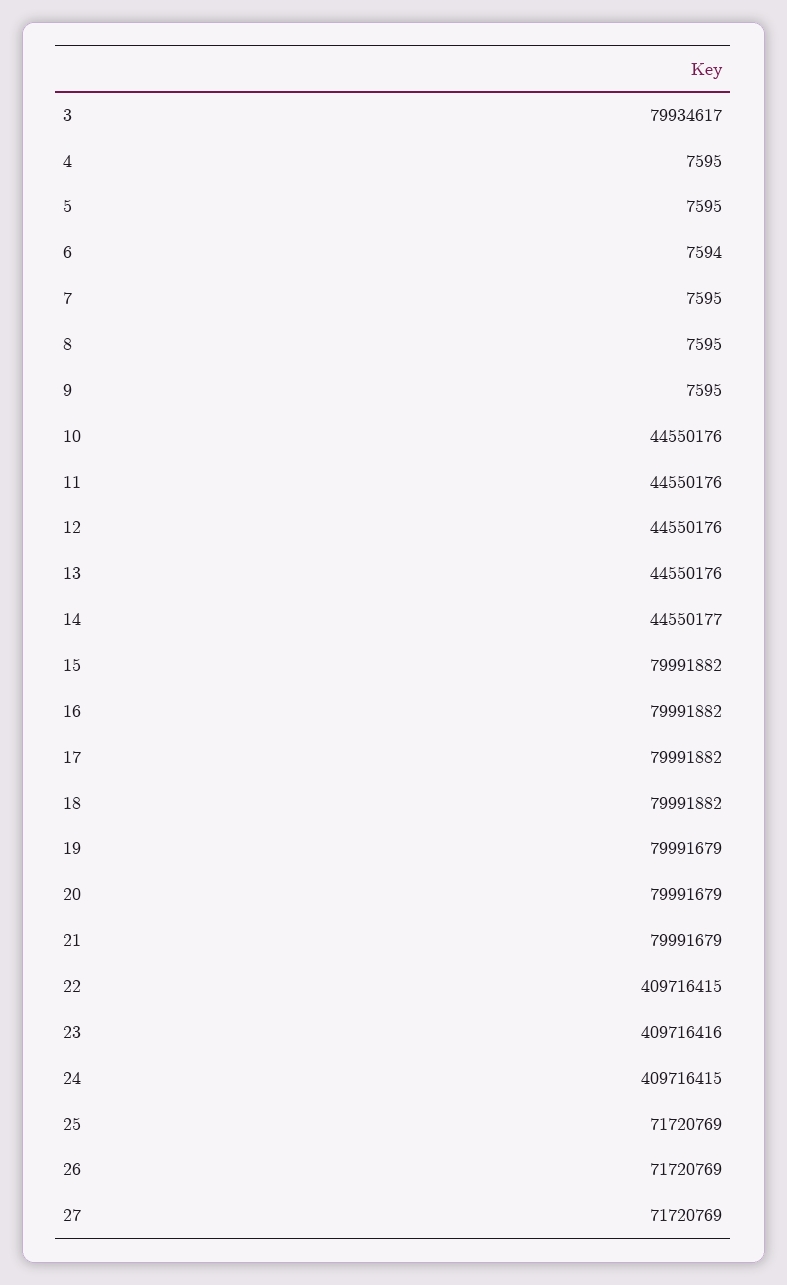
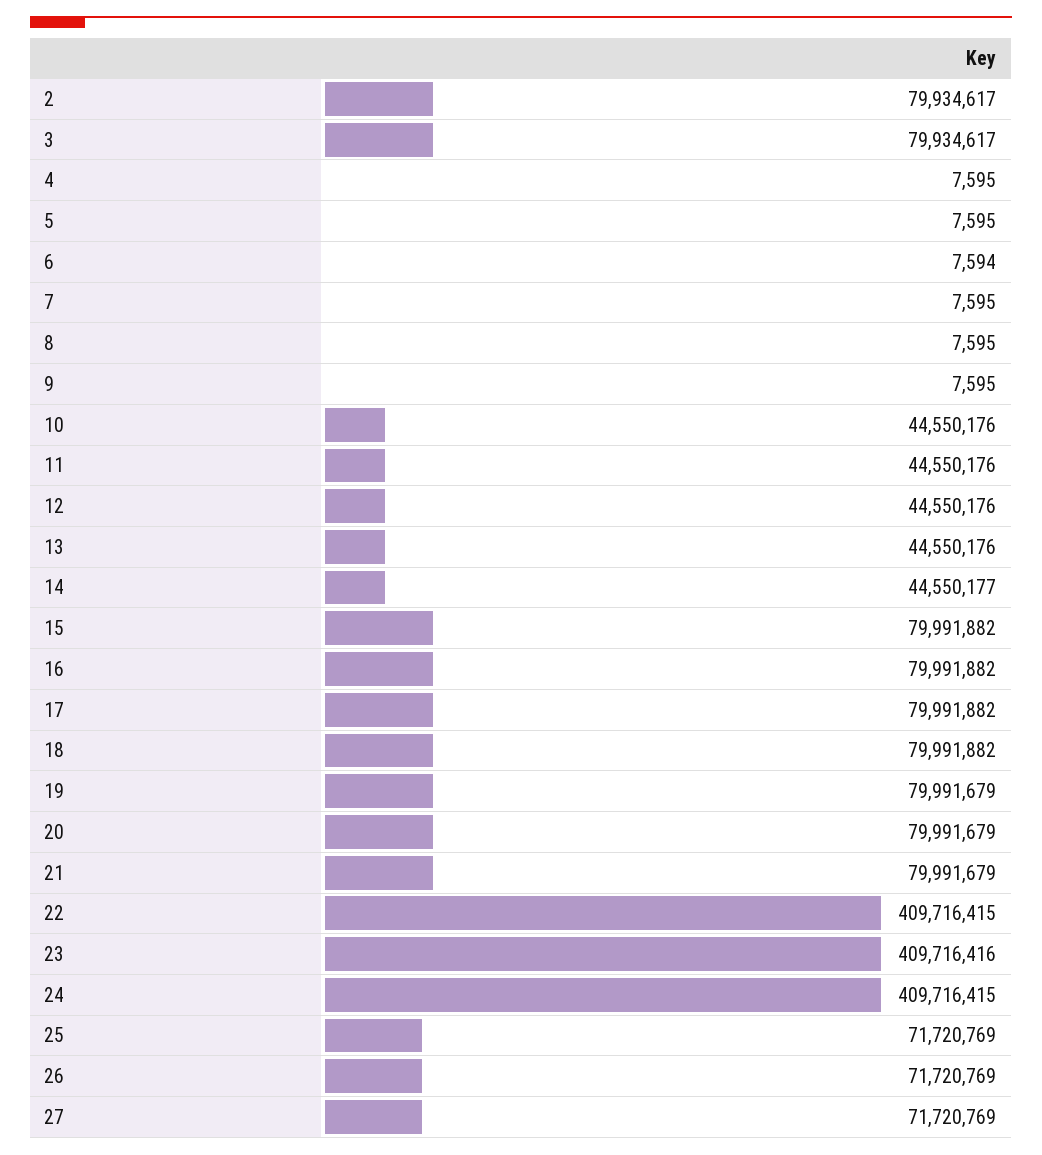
2: none -> 79934617

